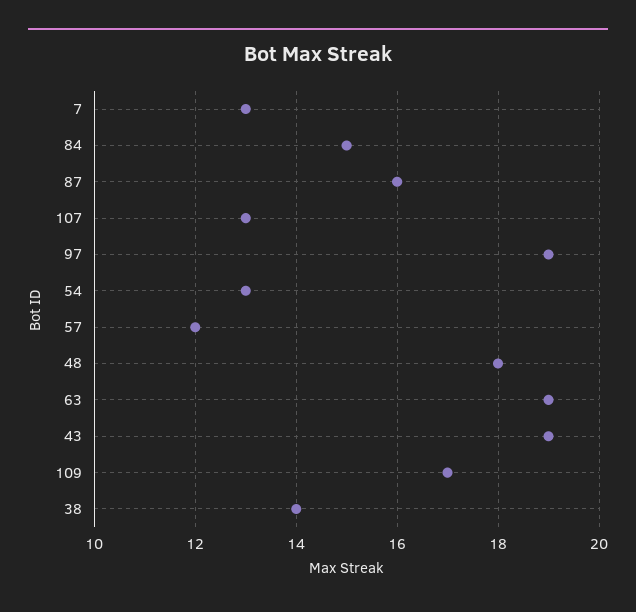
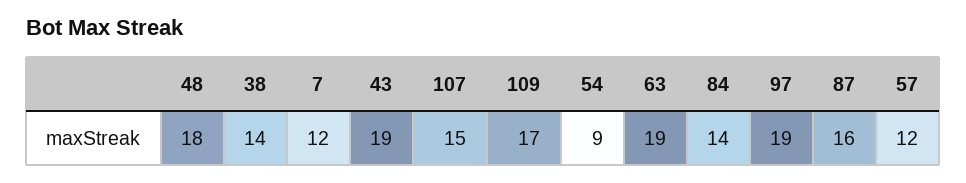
7: 13 -> 12
84: 15 -> 14
107: 13 -> 15
54: 13 -> 9

